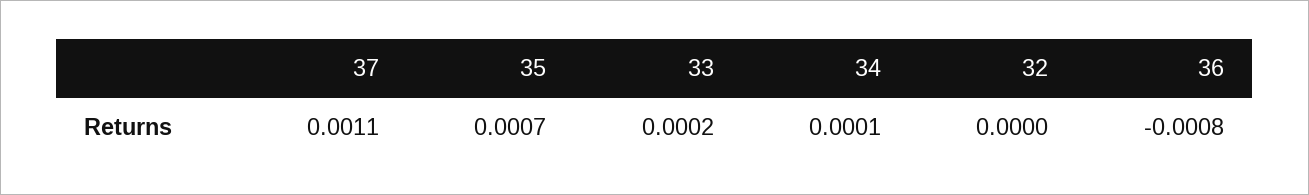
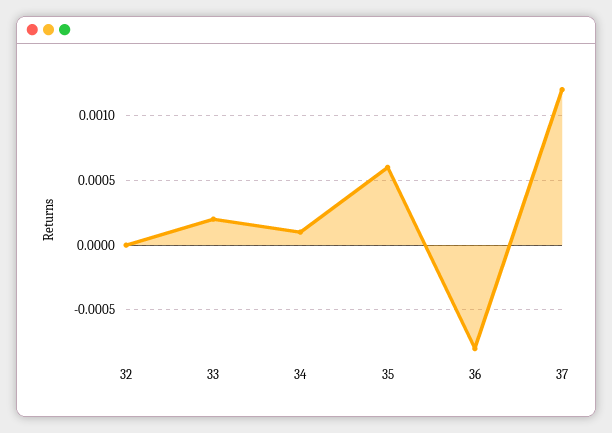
37: 0.0011 -> 0.0012
35: 0.0007 -> 0.0006

